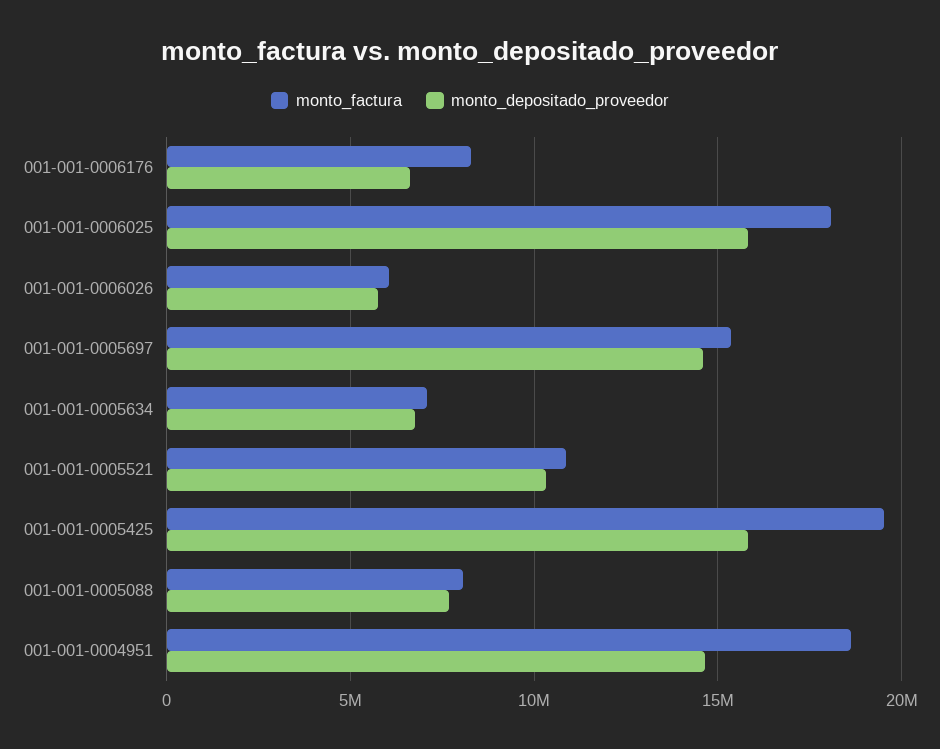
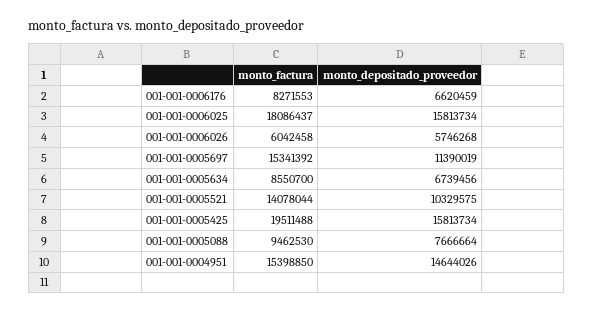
monto_depositado_proveedor, 001-001-0005697: 14500000 -> 11390019
monto_factura, 001-001-0005634: 7000000 -> 8550700
monto_factura, 001-001-0005521: 11000000 -> 14078044
monto_factura, 001-001-0005088: 8000000 -> 9462530
monto_factura, 001-001-0004951: 18500000 -> 15398850

